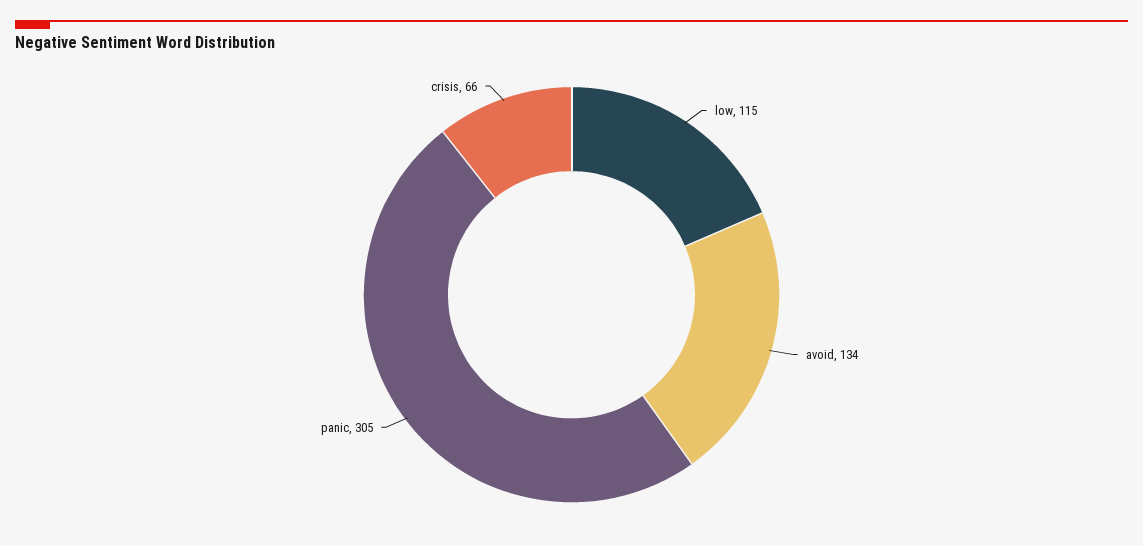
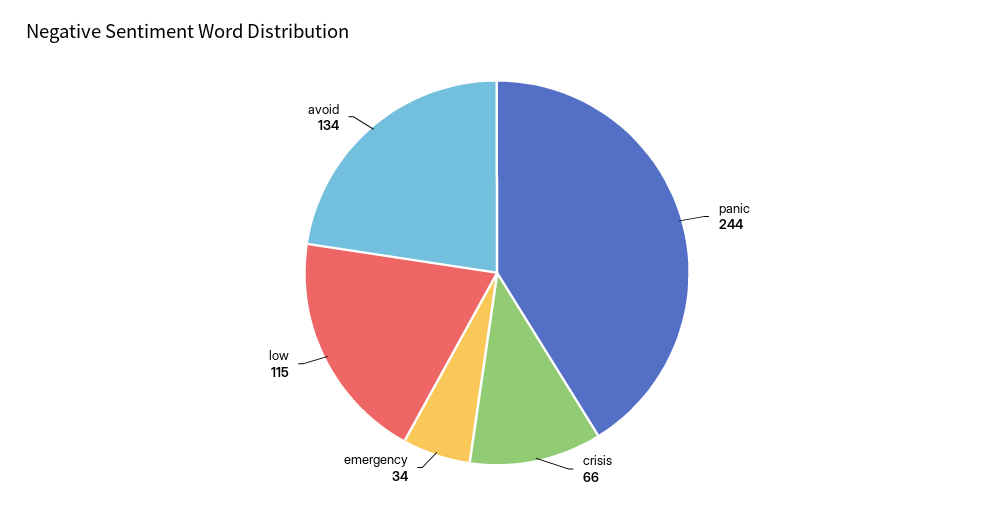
panic: 305 -> 244
emergency: none -> 34

